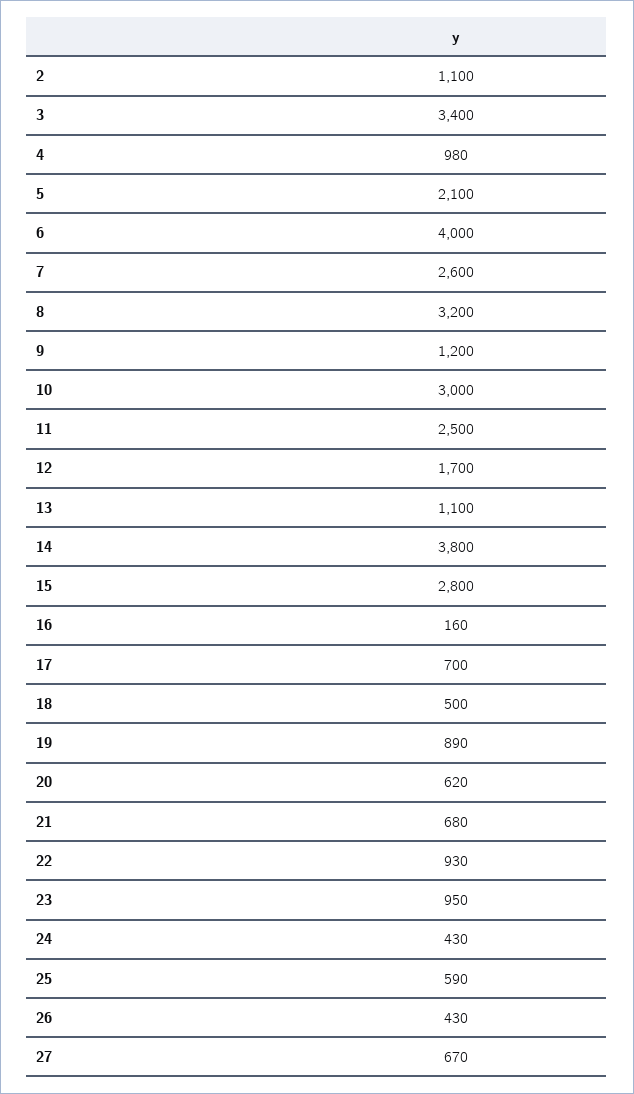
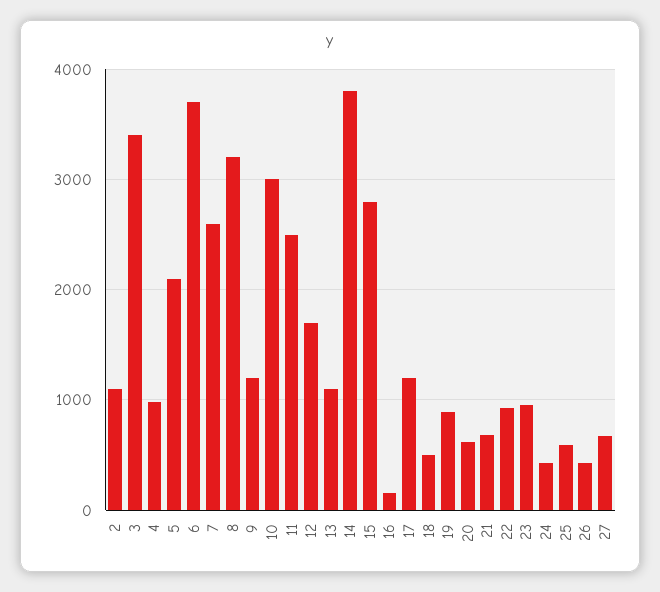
6: 4000 -> 3700
17: 700 -> 1200

